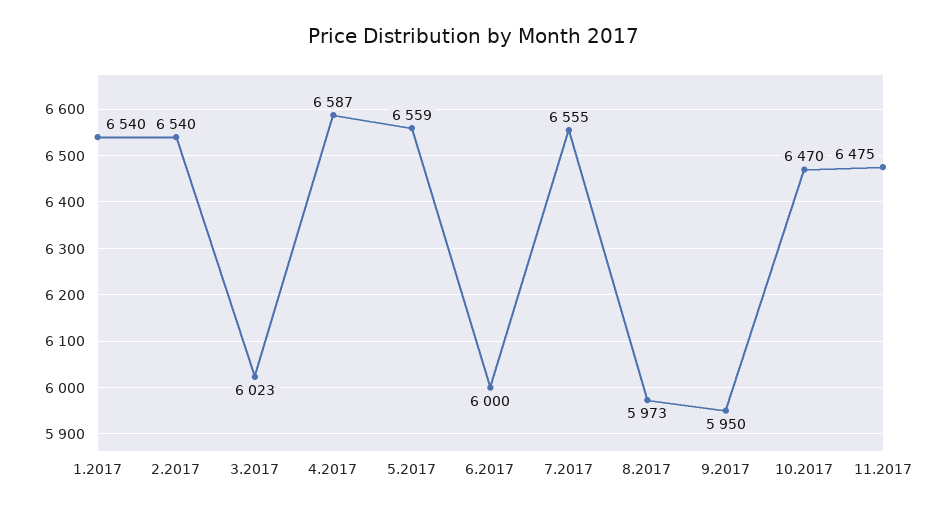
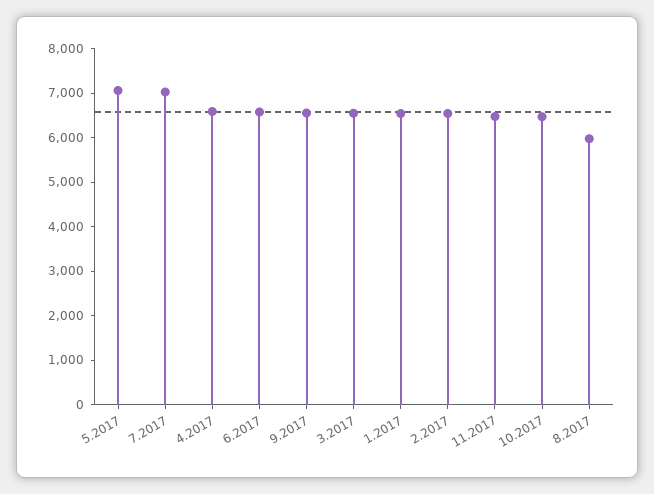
3.2017: 6023 -> 6600
5.2017: 6559 -> 7000
6.2017: 6000 -> 6600
7.2017: 6555 -> 7000
9.2017: 5950 -> 6600

